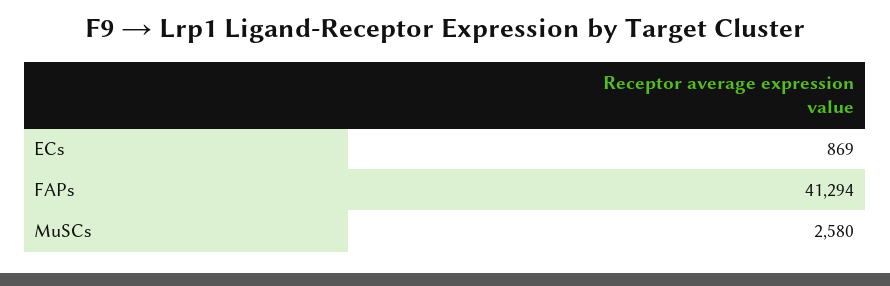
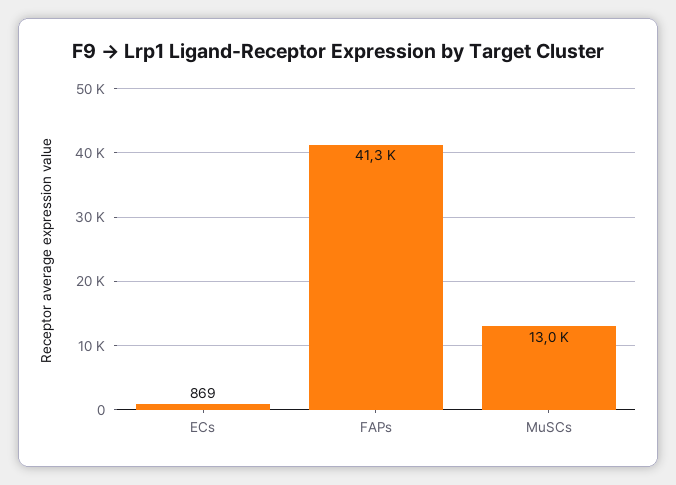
MuSCs: 2580 -> 13000

